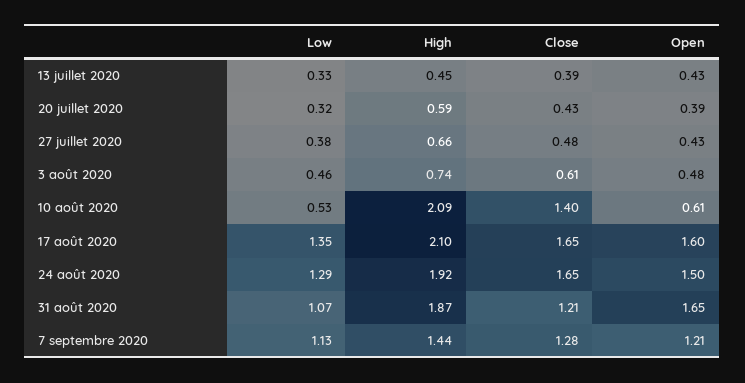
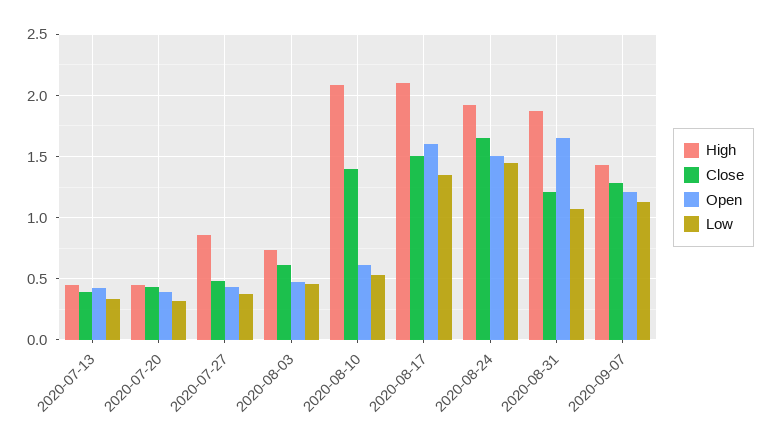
High, 20 juillet 2020: 0.59 -> 0.45
High, 27 juillet 2020: 0.66 -> 0.85
Close, 17 août 2020: 1.65 -> 1.5
Low, 24 août 2020: 1.29 -> 1.45

